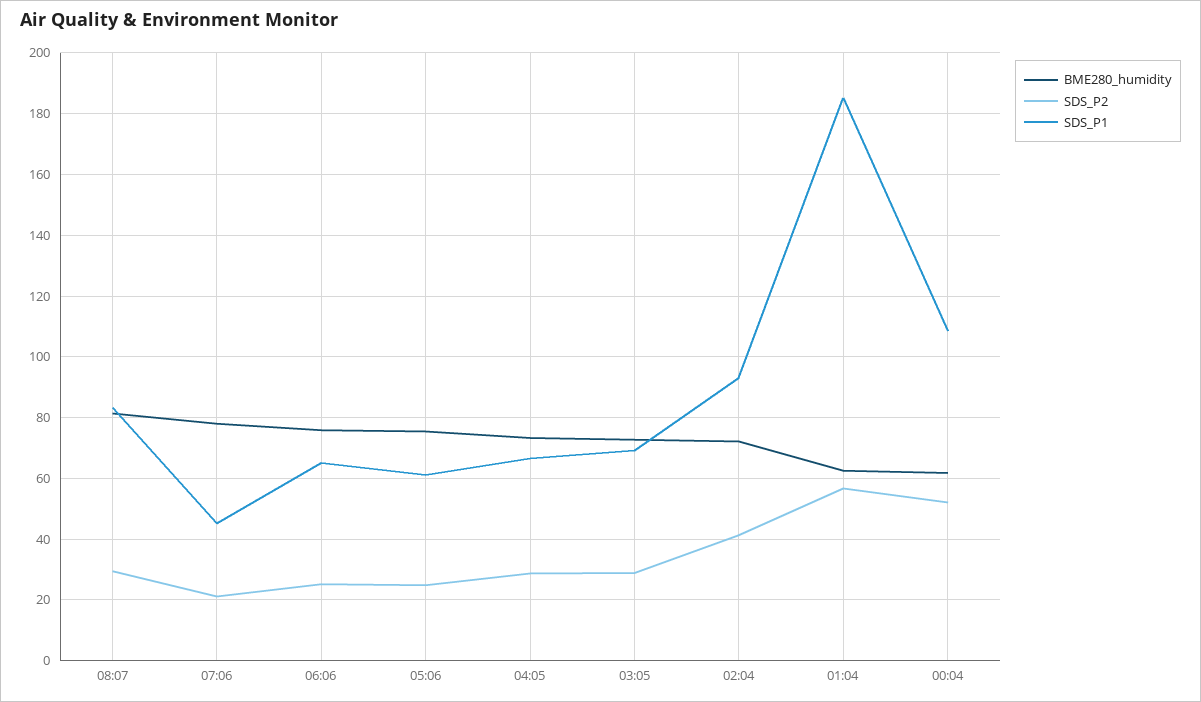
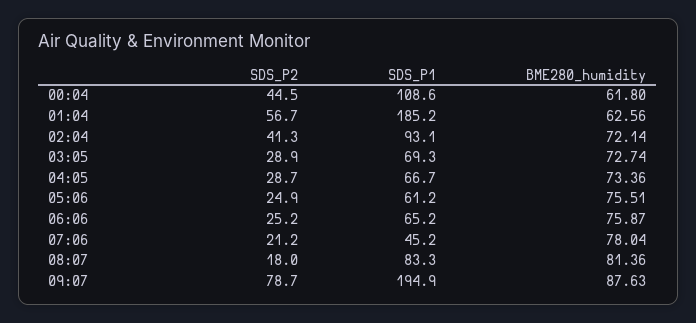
SDS_P2, 08:07: 30 -> 18
SDS_P2, 00:04: 52 -> 44.5
SDS_P2, 09:07: none -> 78.7
SDS_P1, 09:07: none -> 194.9
BME280_humidity, 09:07: none -> 87.63

